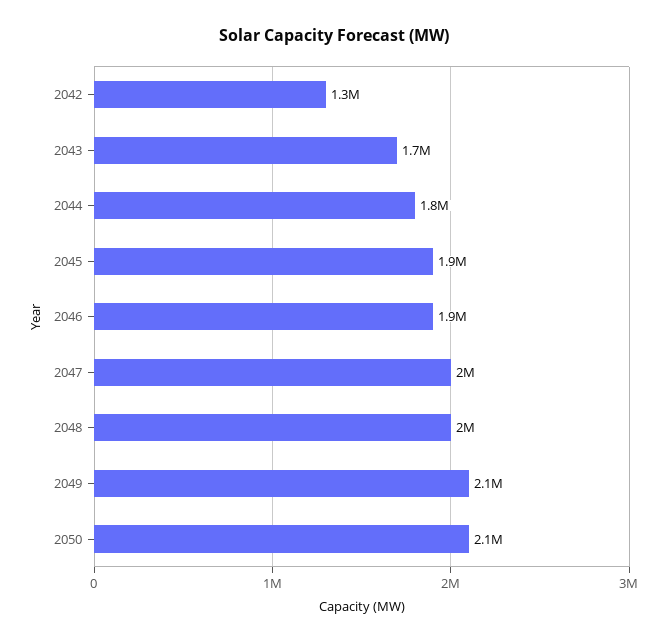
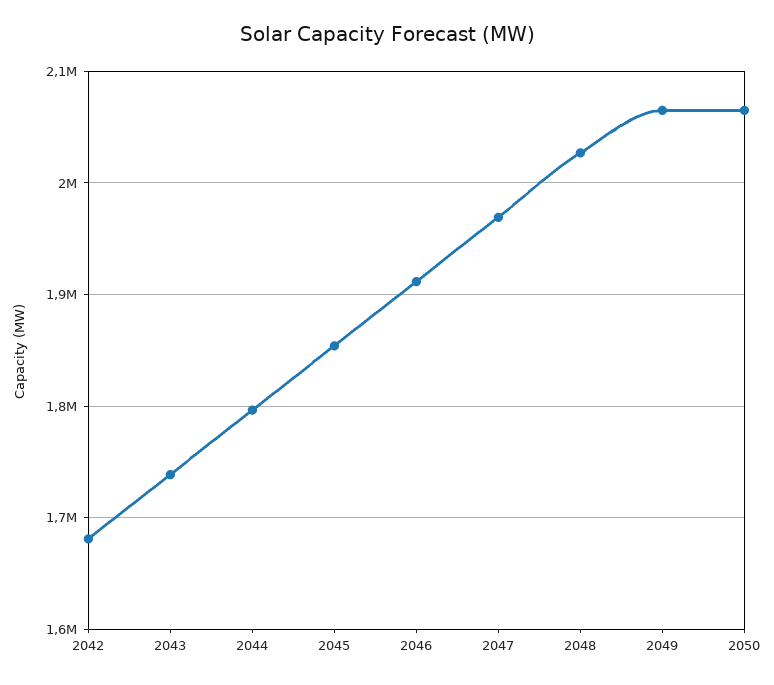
2042: 1300000 -> 1680000

